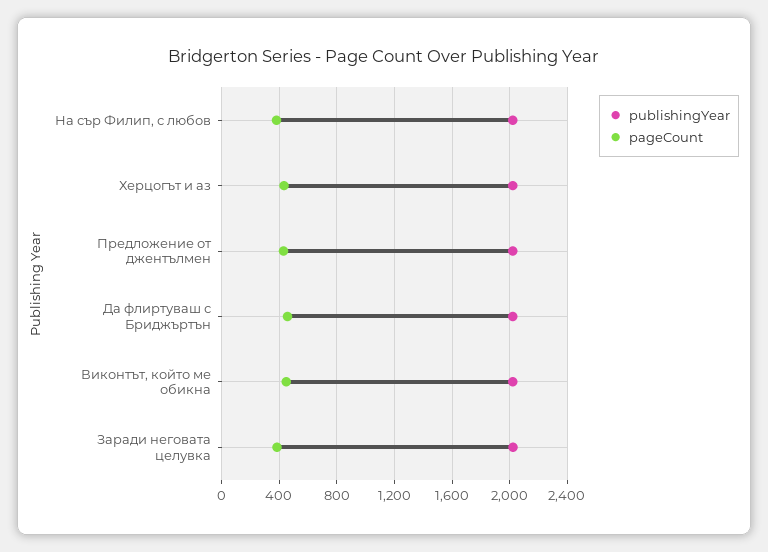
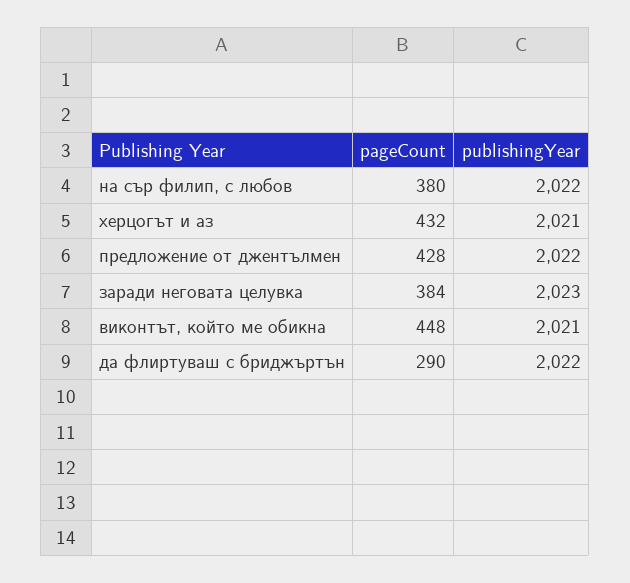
pageCount, Да флиртуваш с Бриджъртън: 450 -> 290

